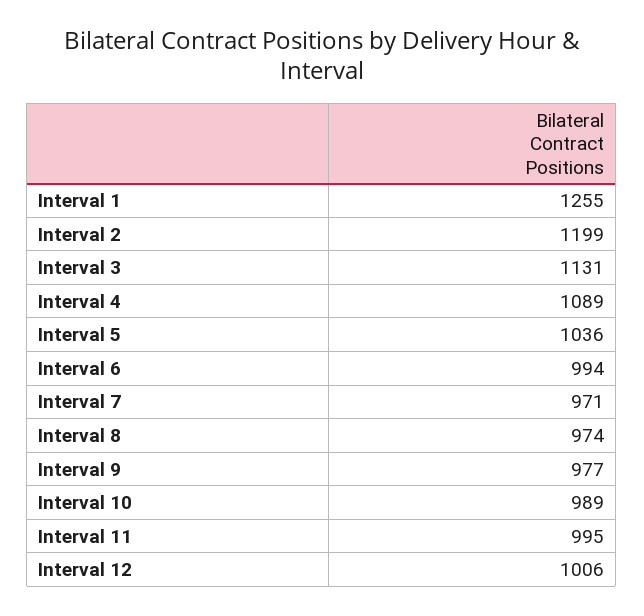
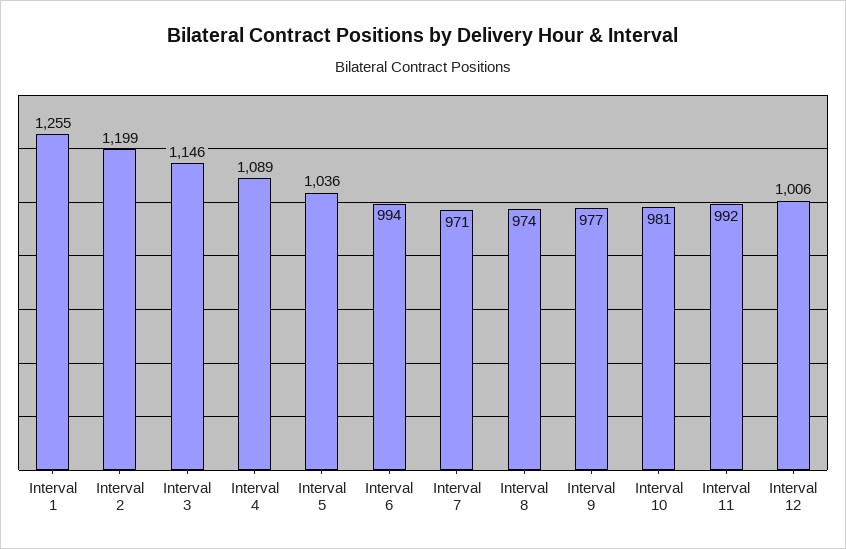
Interval 3: 1131 -> 1146
Interval 10: 989 -> 981
Interval 11: 995 -> 992

